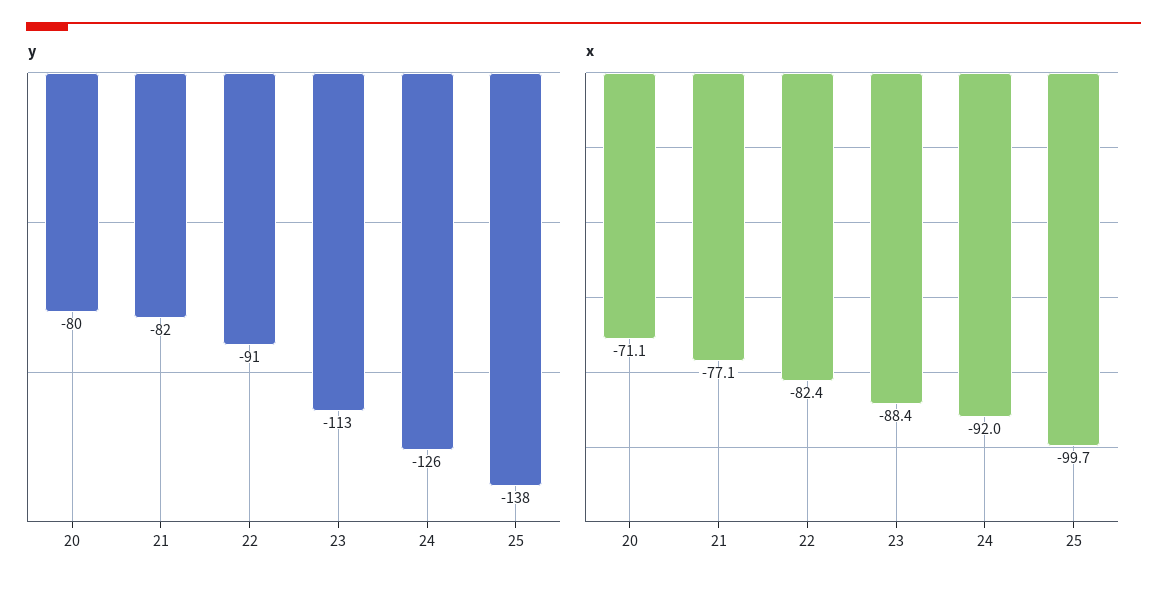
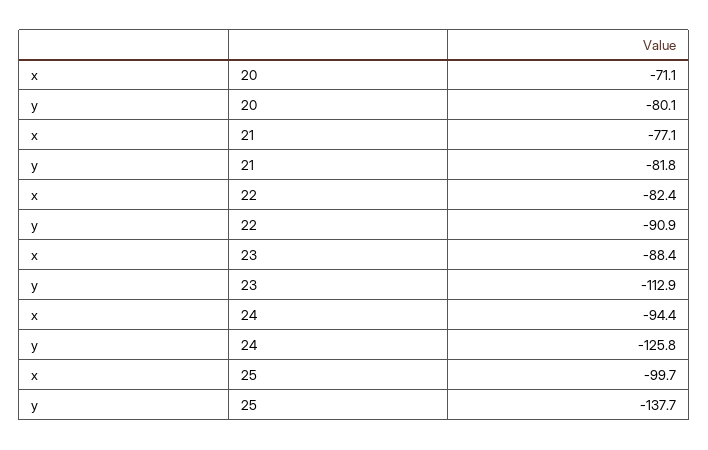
x, 24: -92 -> -94.4

